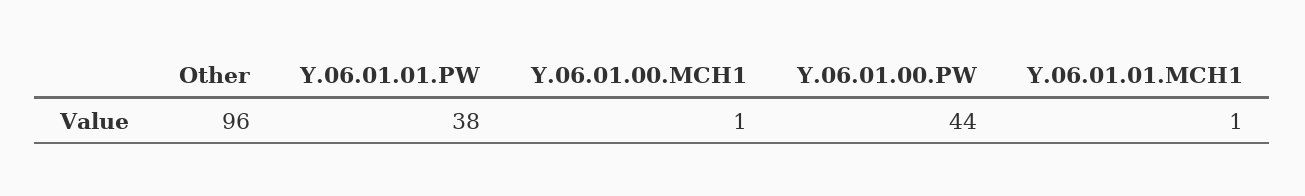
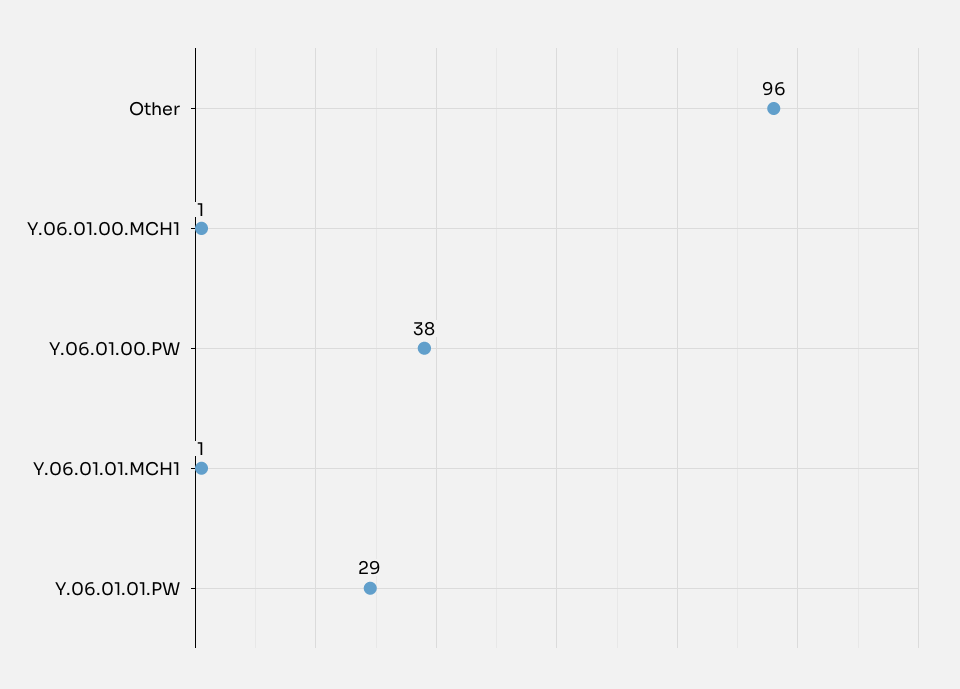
Y.06.01.01.PW: 38 -> 29
Y.06.01.00.PW: 44 -> 38

